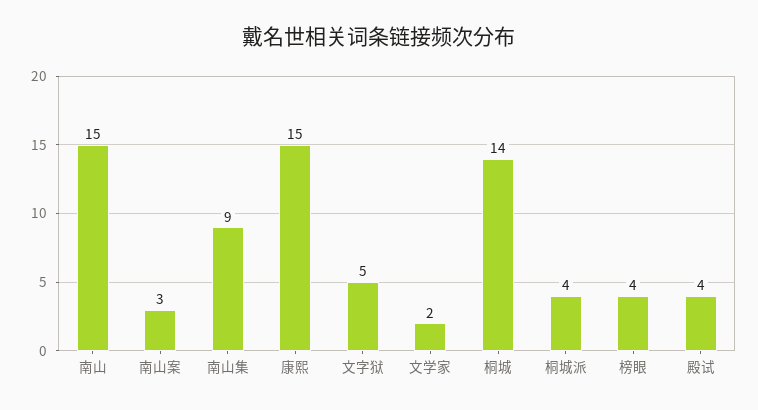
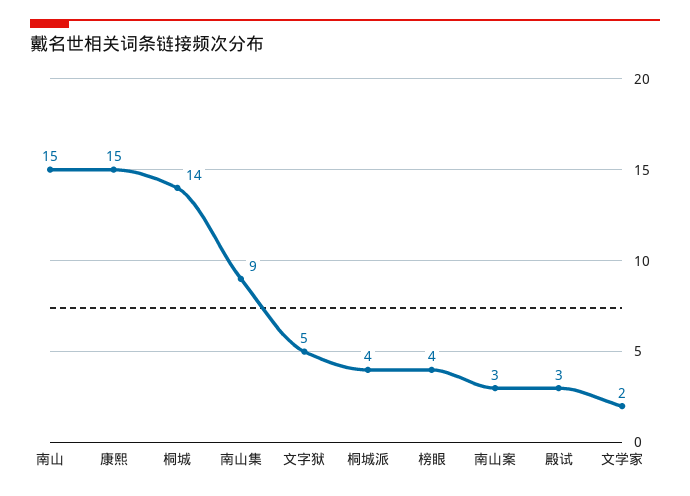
殿试: 4 -> 3

